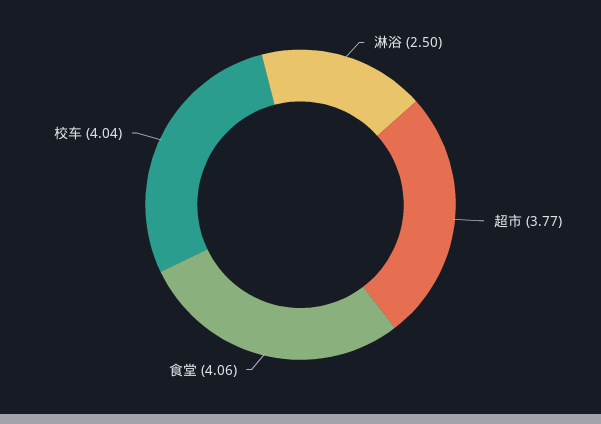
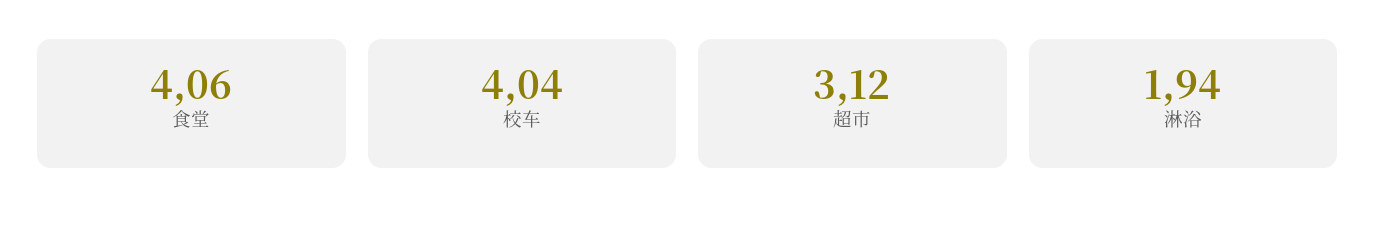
淋浴: 2.5 -> 1.94
超市: 3.77 -> 3.12

